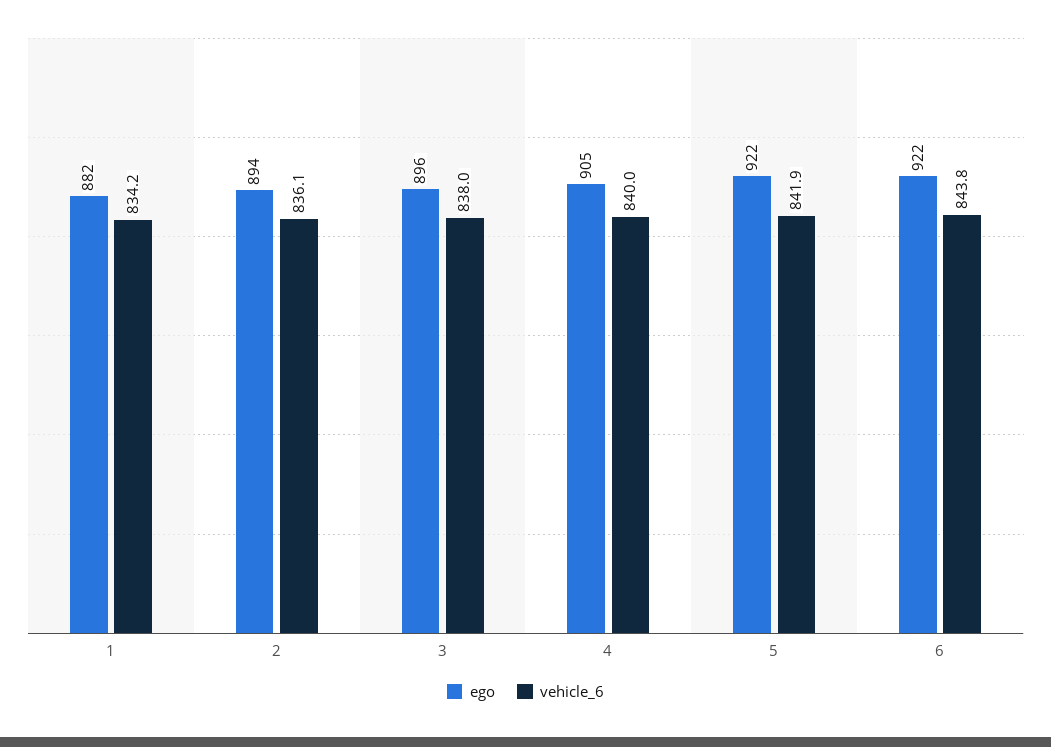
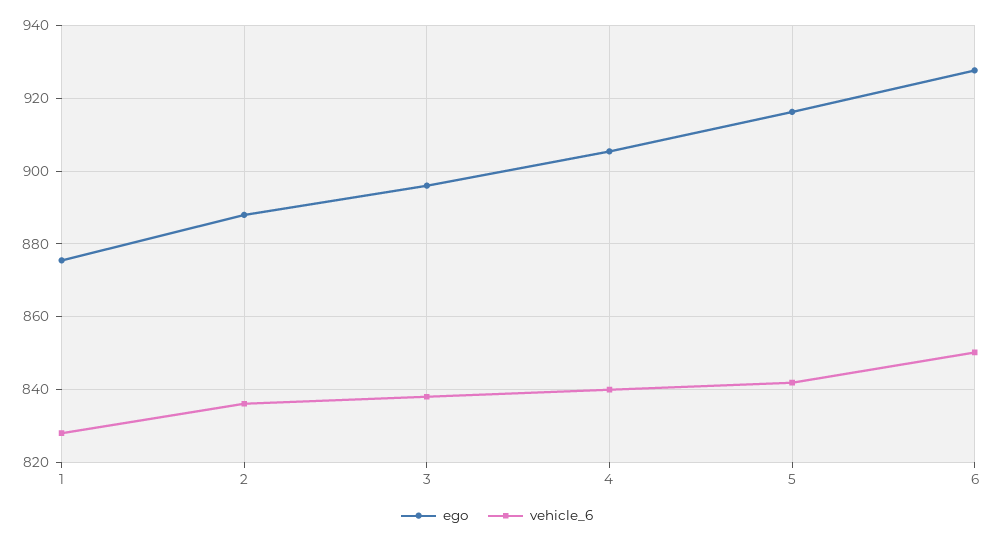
ego, 1: 882 -> 876
vehicle_6, 1: 834.2 -> 828
ego, 2: 894 -> 888
ego, 5: 922 -> 916
ego, 6: 922 -> 928
vehicle_6, 6: 843.8 -> 850

